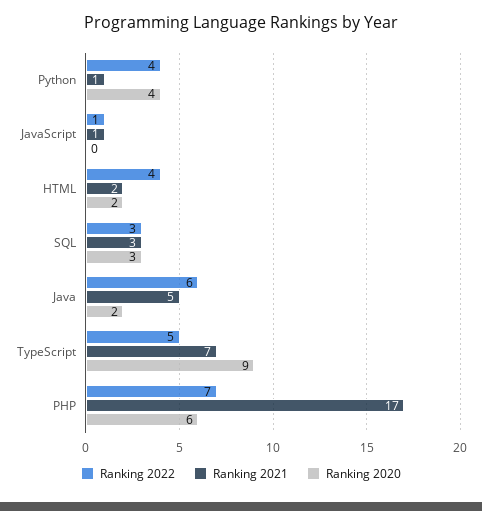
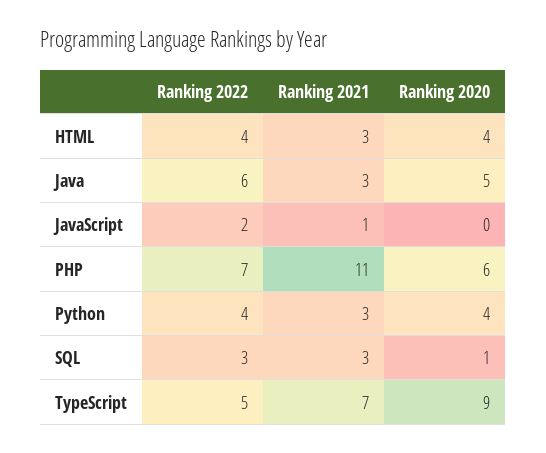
Ranking 2021, Python: 1 -> 3
Ranking 2022, JavaScript: 1 -> 2
Ranking 2021, HTML: 2 -> 3
Ranking 2020, HTML: 2 -> 4
Ranking 2020, SQL: 3 -> 1
Ranking 2021, Java: 5 -> 3
Ranking 2020, Java: 2 -> 5
Ranking 2021, PHP: 17 -> 11

